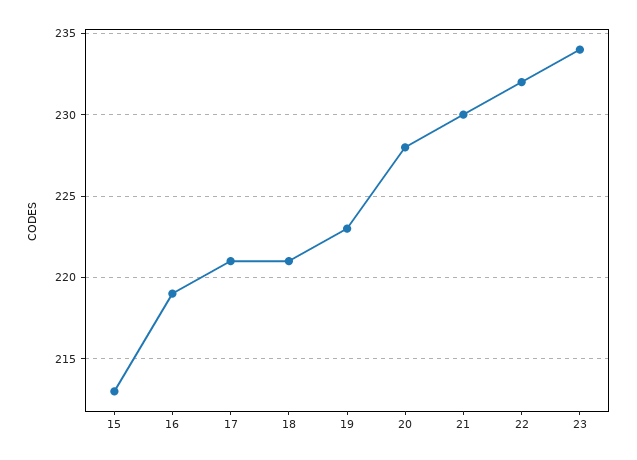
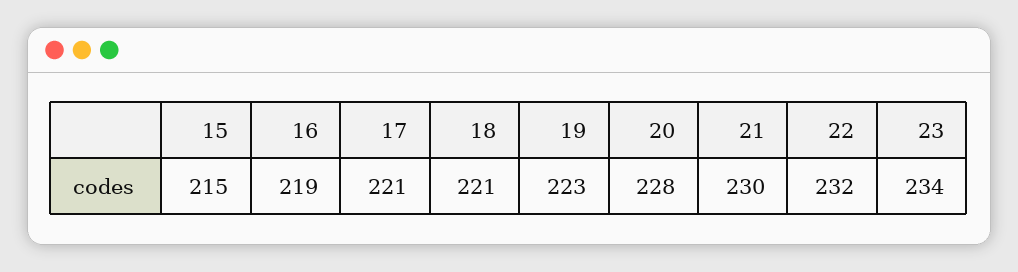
15: 213 -> 215

